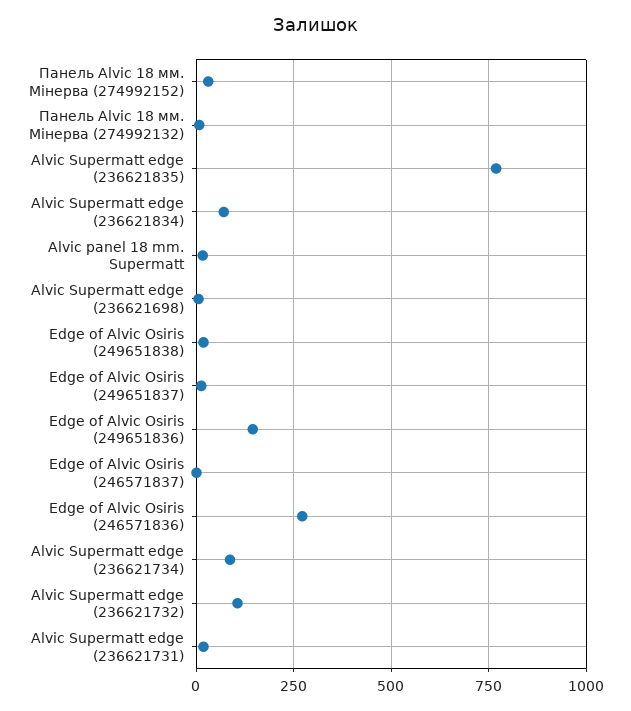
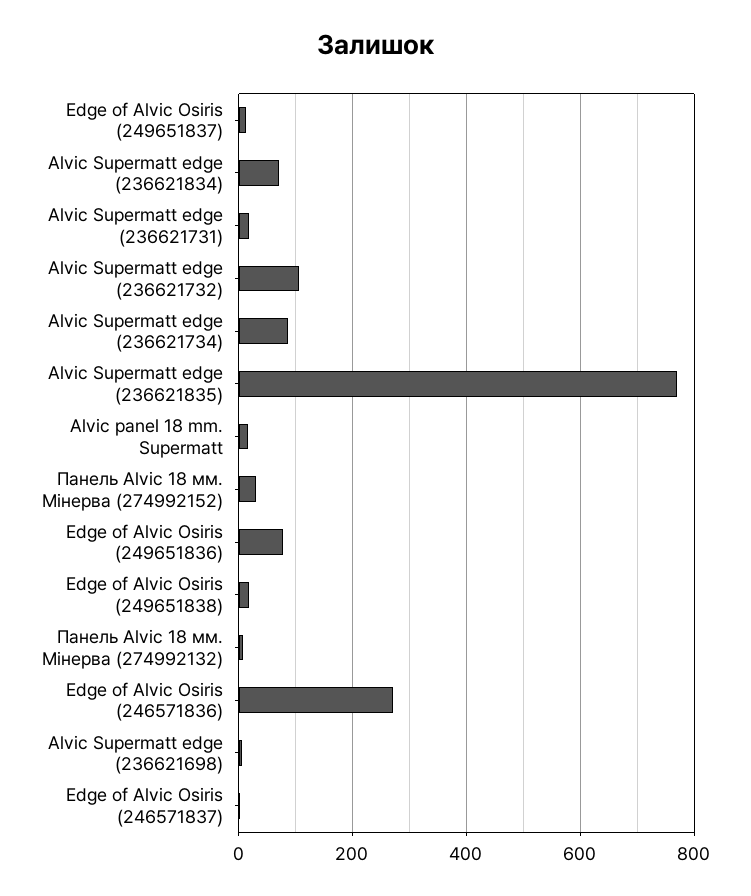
Edge of Alvic Osiris (249651836): 150 -> 80

